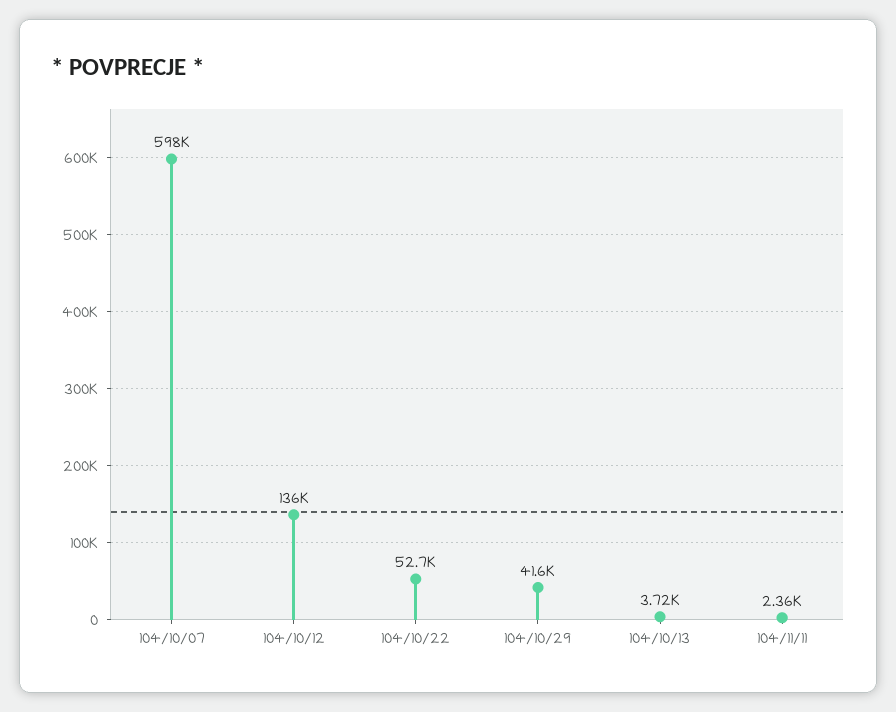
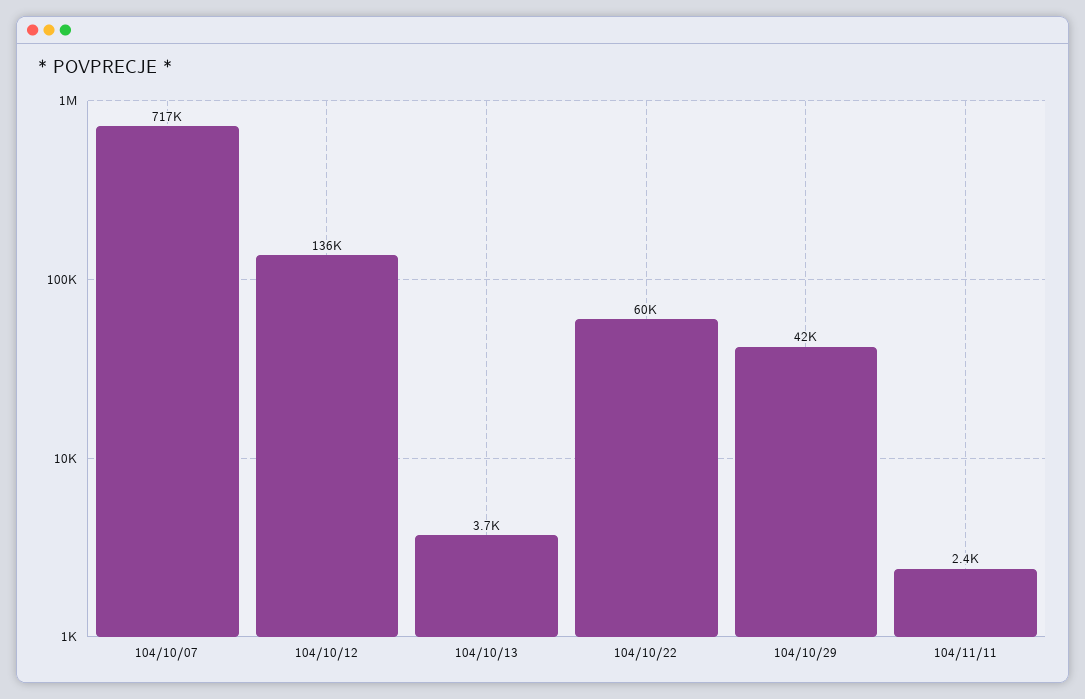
104/10/07: 598000 -> 717000
104/10/22: 52700 -> 60000

